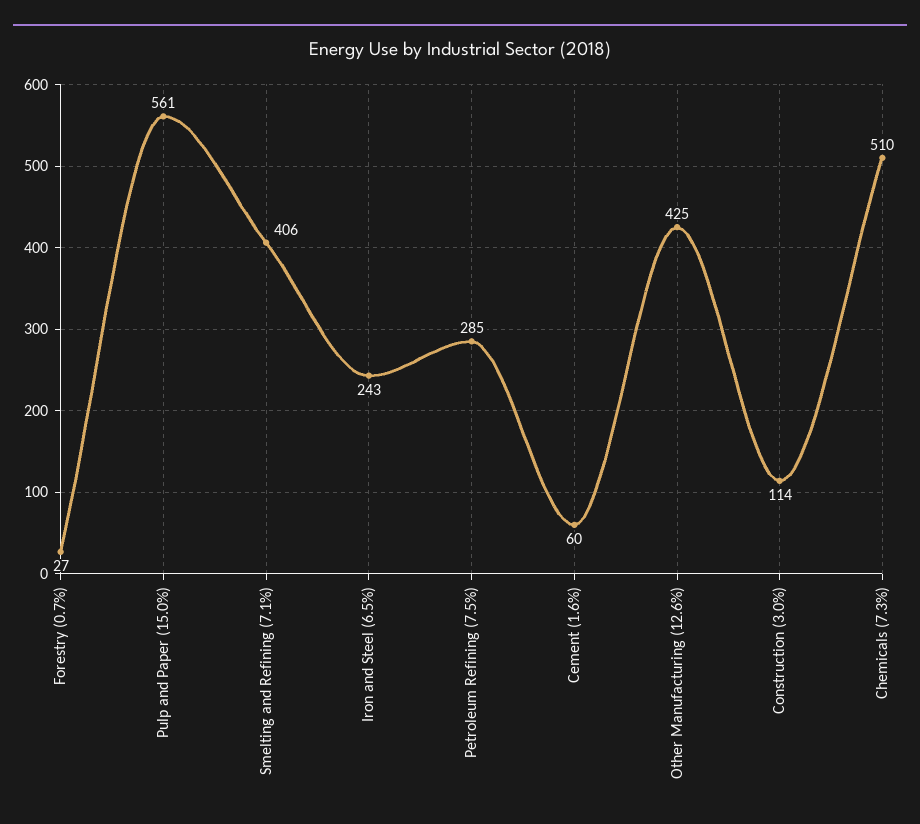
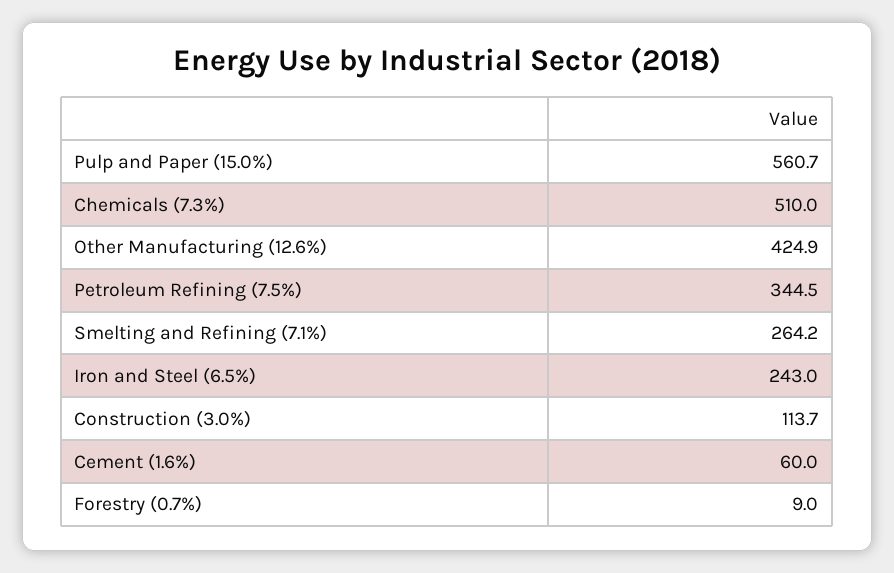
Forestry (0.7%): 27 -> 9
Smelting and Refining (7.1%): 406 -> 264.2
Petroleum Refining (7.5%): 285 -> 344.5

